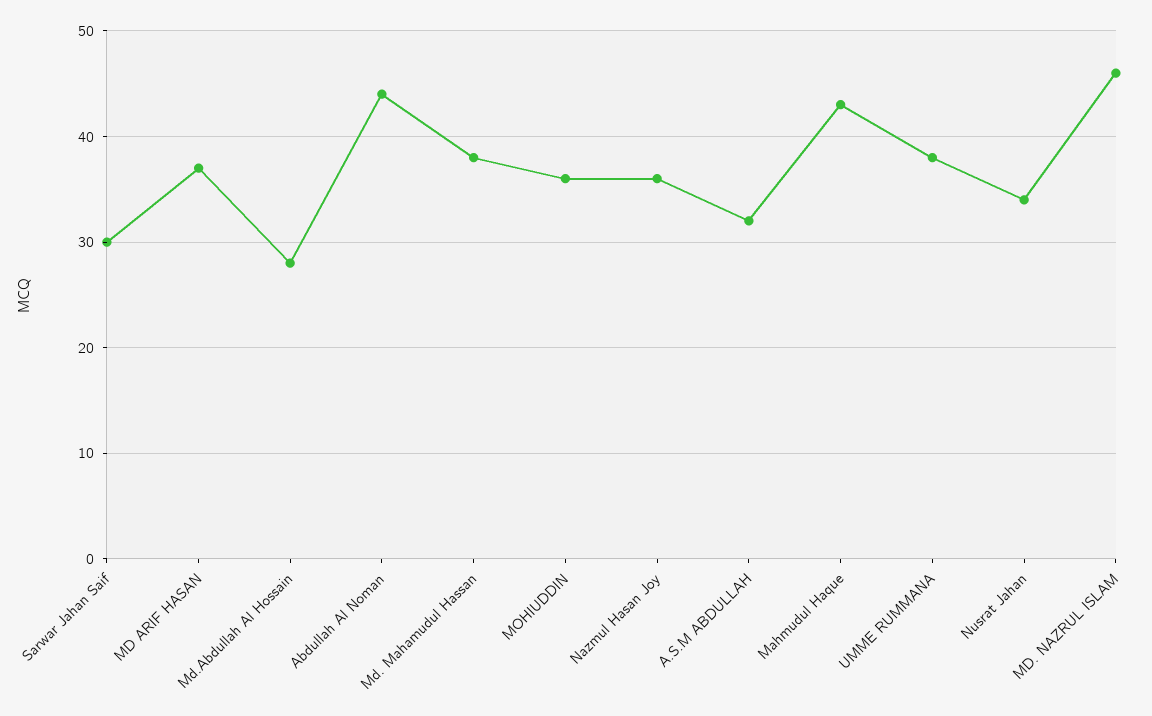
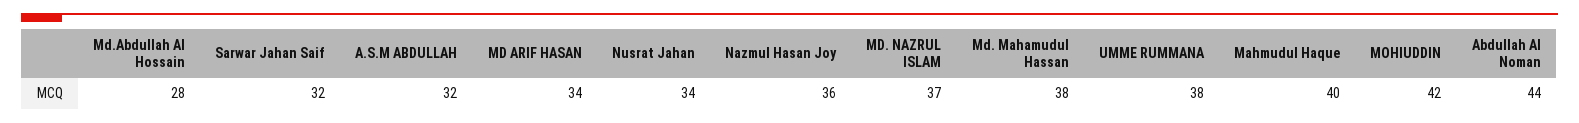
Sarwar Jahan Saif: 30 -> 32
MD ARIF HASAN: 37 -> 34
MOHIUDDIN: 36 -> 42
Mahmudul Haque: 43 -> 40
MD. NAZRUL ISLAM: 46 -> 37

